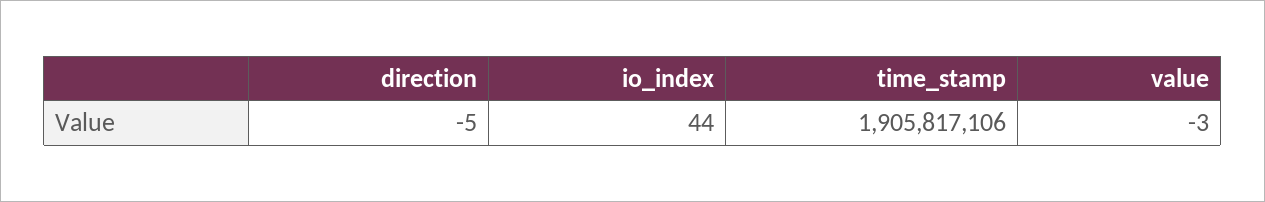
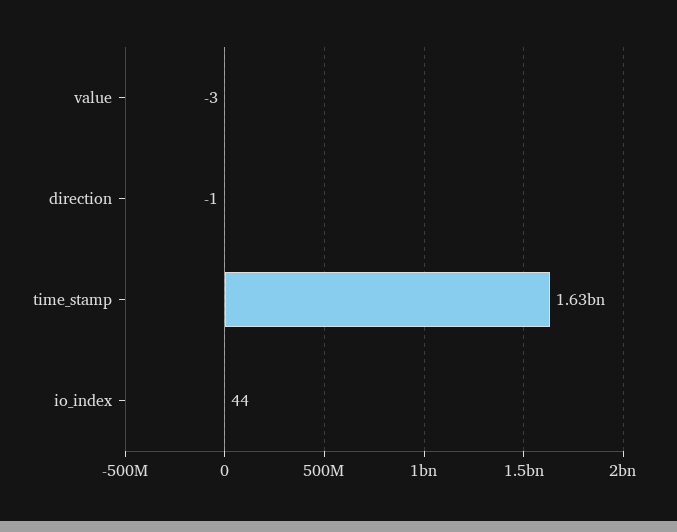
direction: -5 -> -1
time_stamp: 1905817106 -> 1630000000

